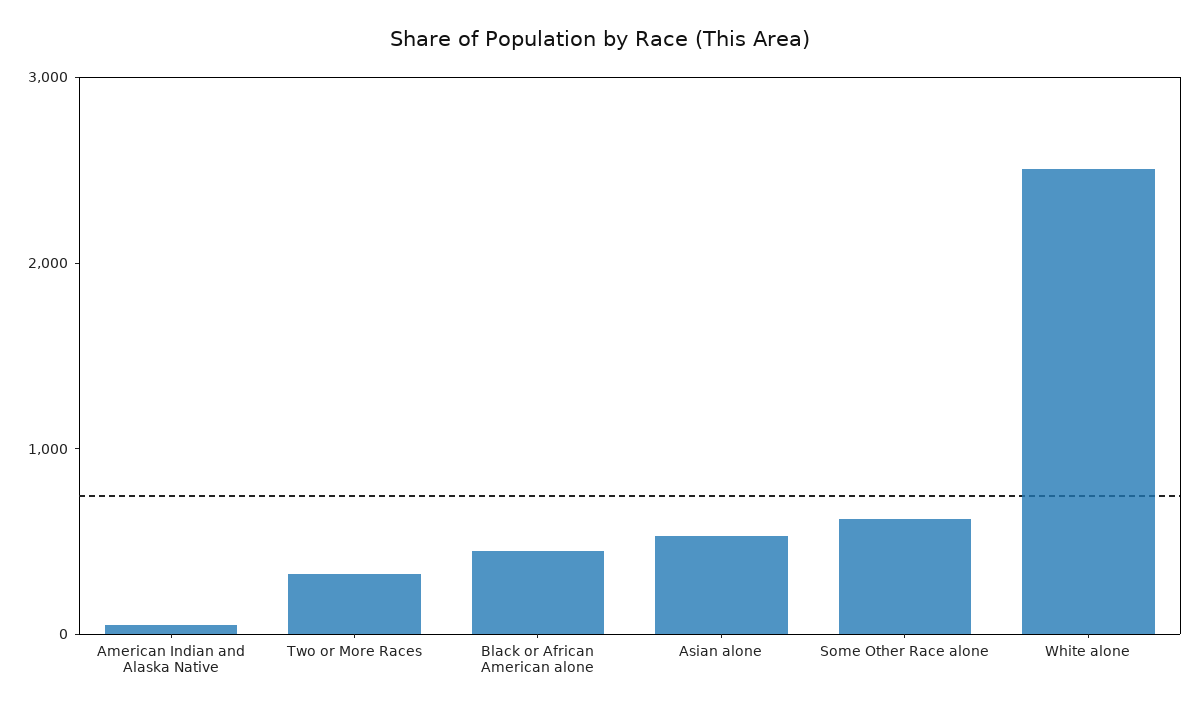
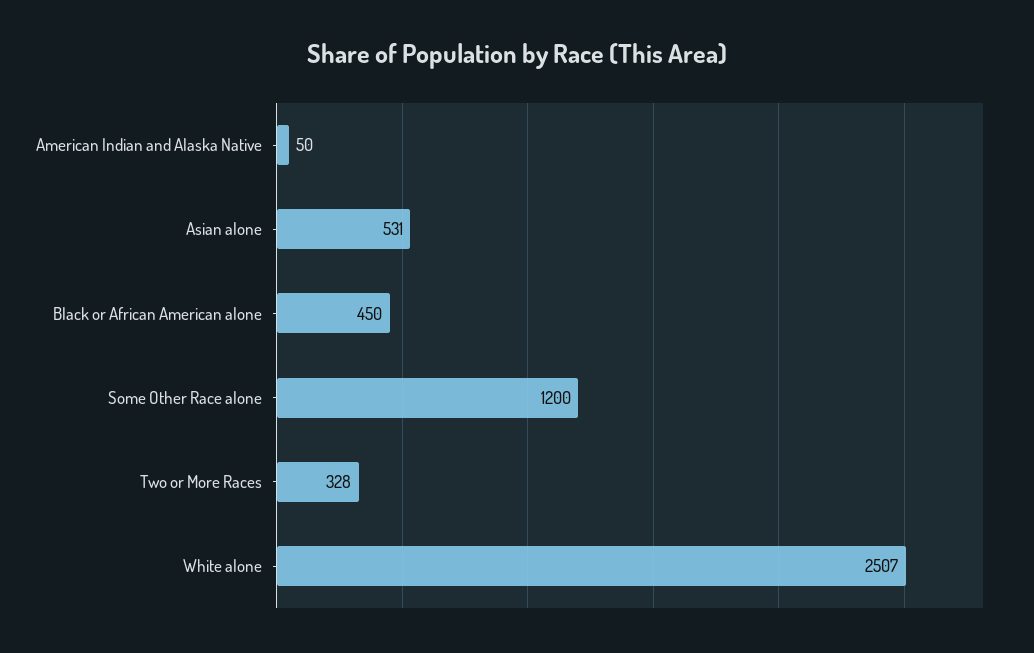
Some Other Race alone: 600 -> 1200

